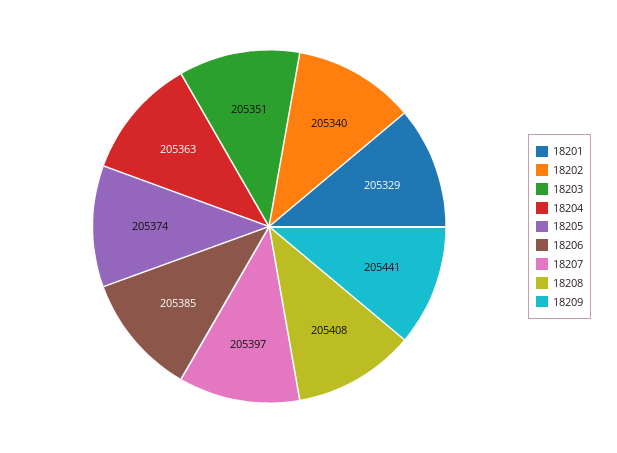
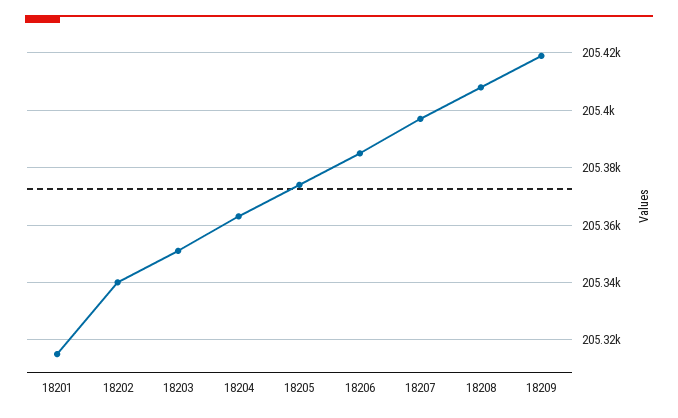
18201: 205329 -> 205315
18209: 205441 -> 205420

